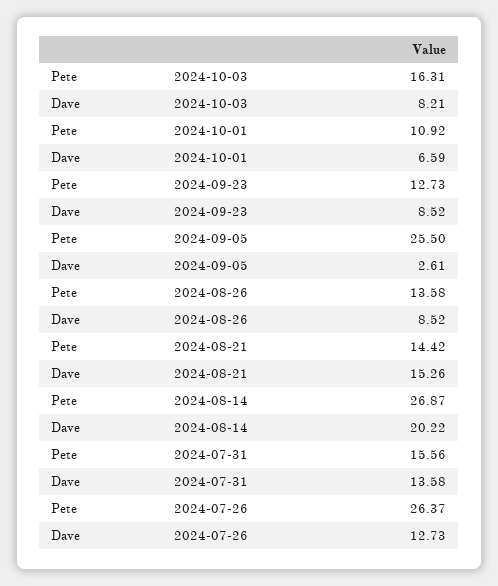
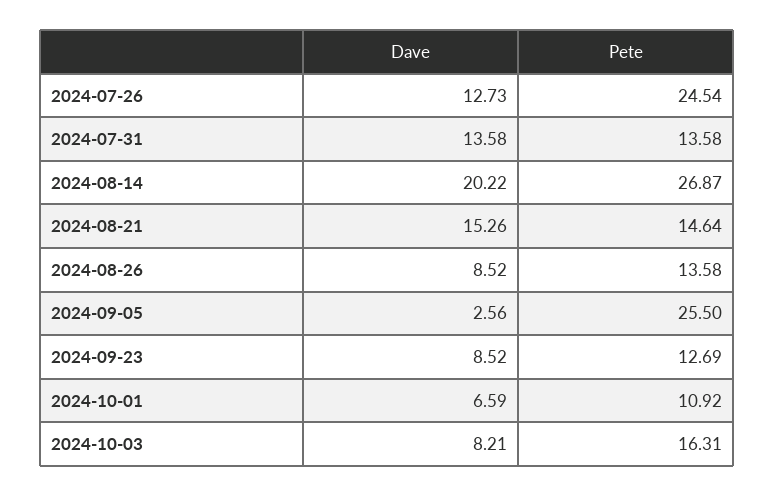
Pete, 2024-09-23: 12.73 -> 12.69
Dave, 2024-09-05: 2.61 -> 2.56
Pete, 2024-08-21: 14.42 -> 14.64
Pete, 2024-07-31: 15.56 -> 13.58
Pete, 2024-07-26: 26.37 -> 24.54

